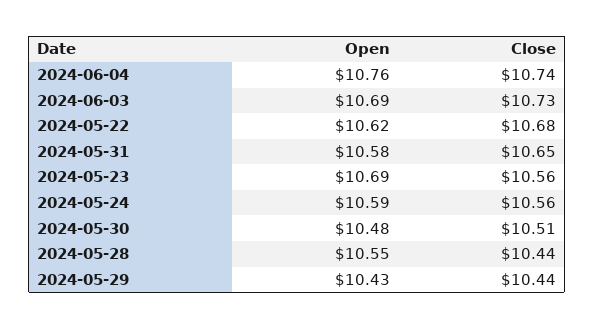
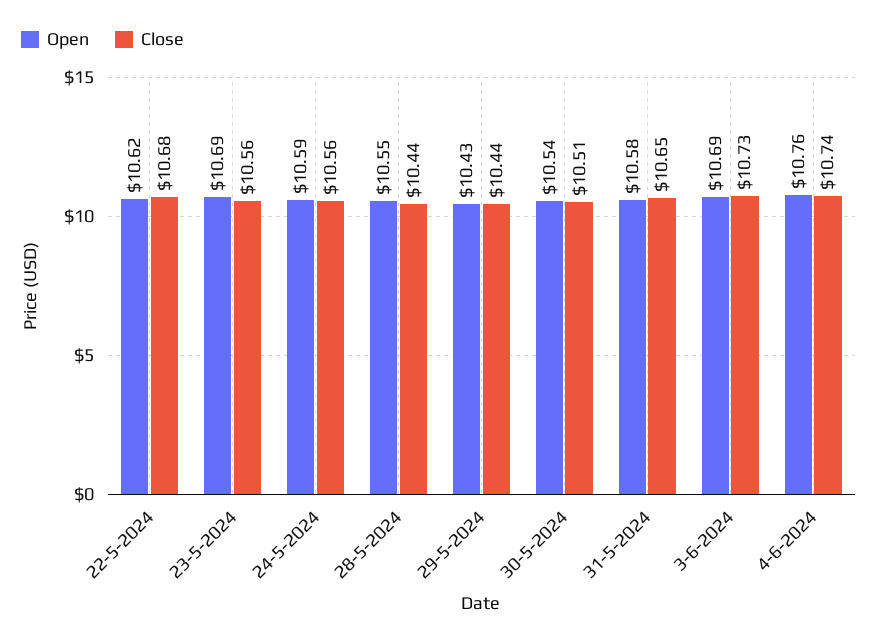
Open, 2024-05-30: 10.48 -> 10.54

